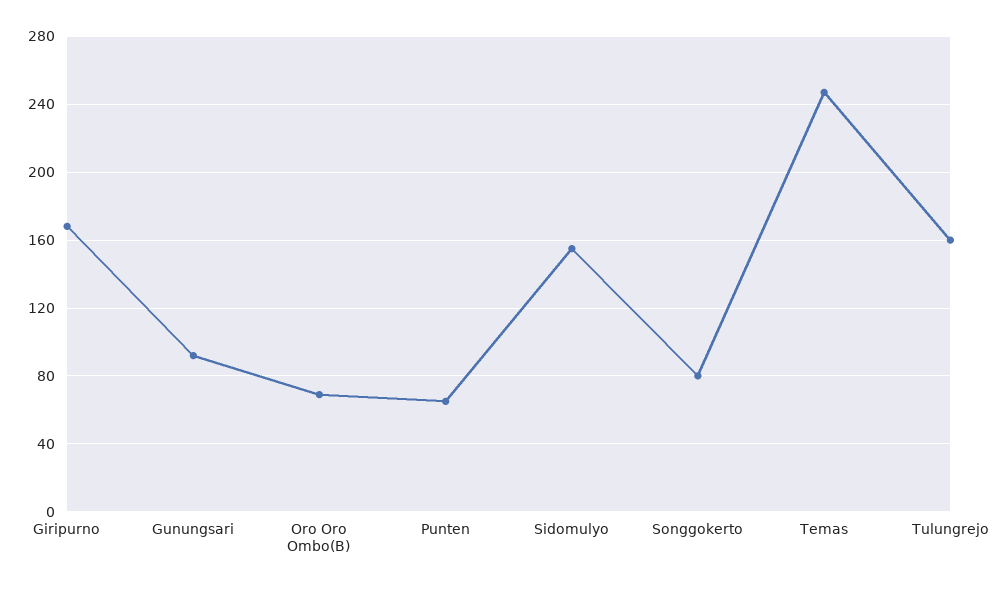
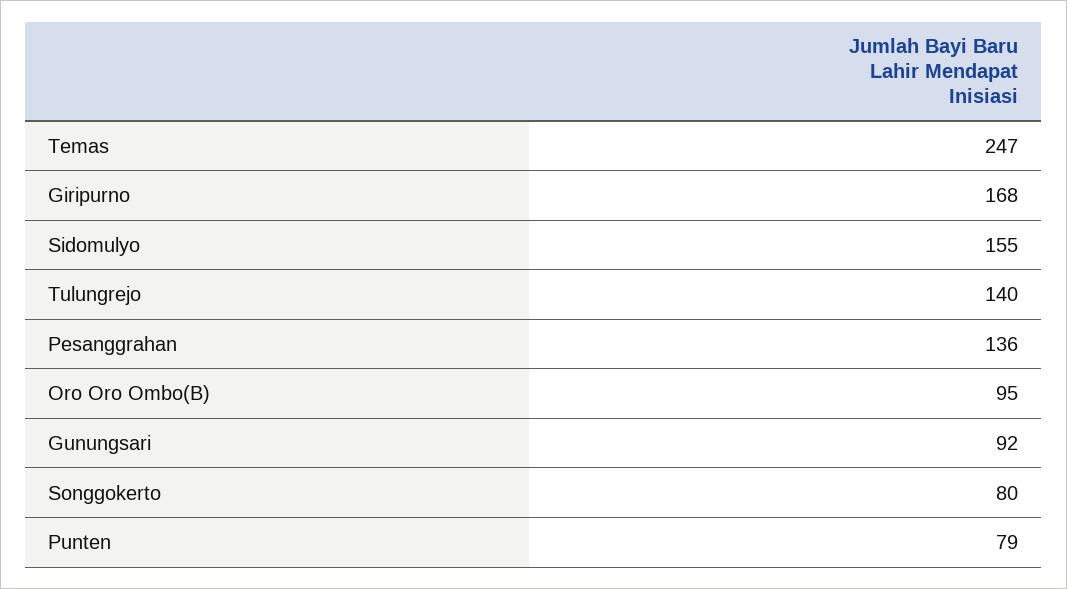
Oro Oro Ombo(B): 70 -> 95
Punten: 65 -> 79
Tulungrejo: 160 -> 140
Pesanggrahan: none -> 136

